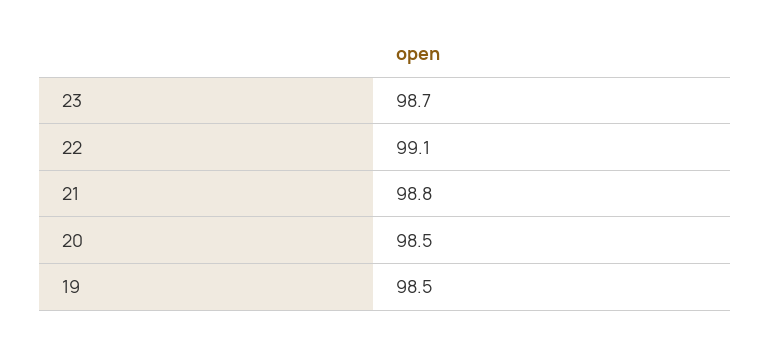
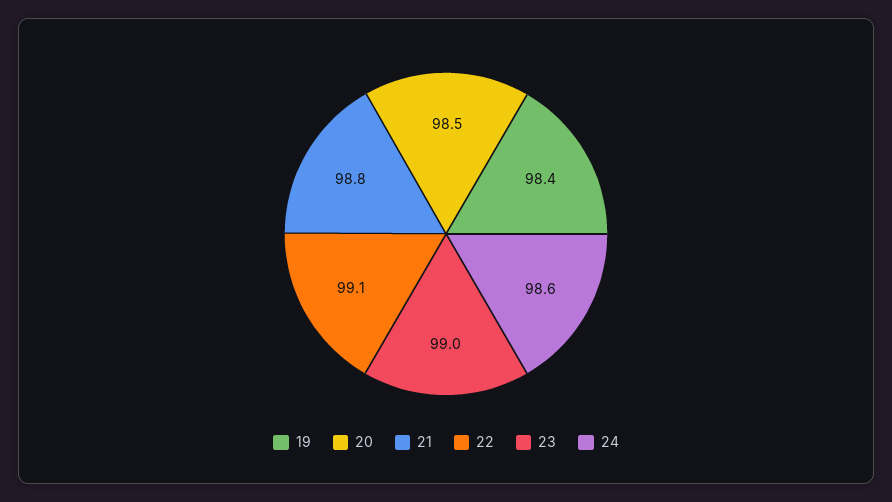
23: 98.7 -> 99
19: 98.5 -> 98.4
24: none -> 98.6

